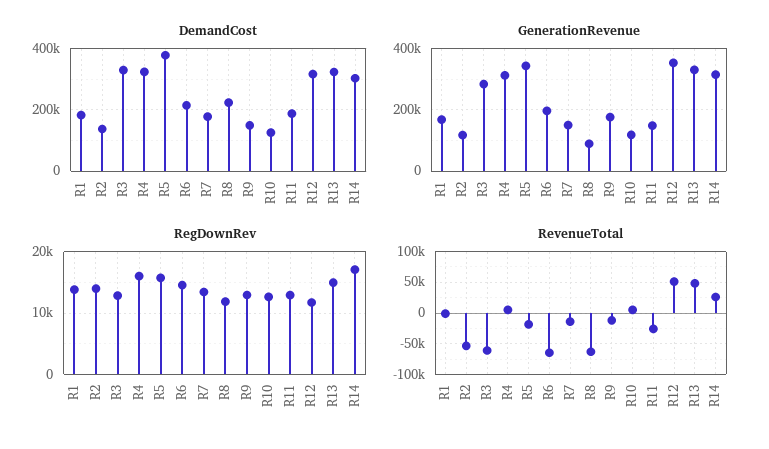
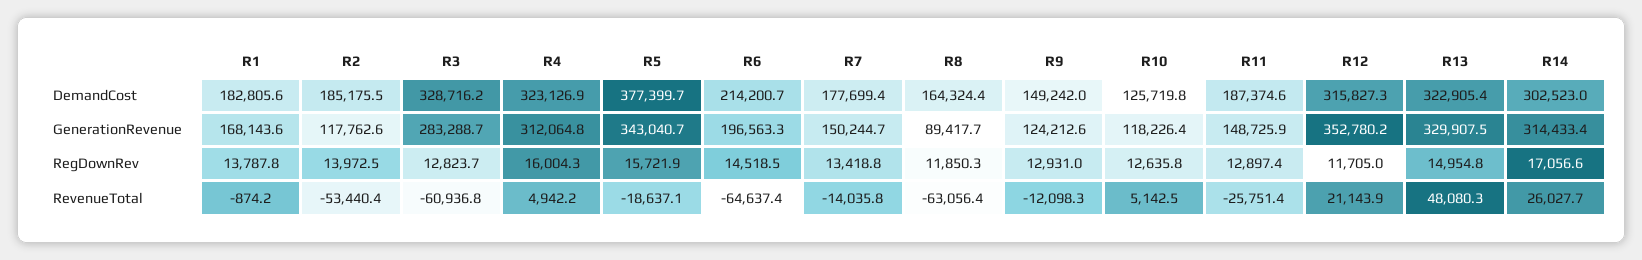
DemandCost, R2: 140000 -> 185175.5
DemandCost, R8: 220000 -> 164324.4
GenerationRevenue, R9: 180000 -> 124212.6
RevenueTotal, R12: 50000 -> 21143.9

